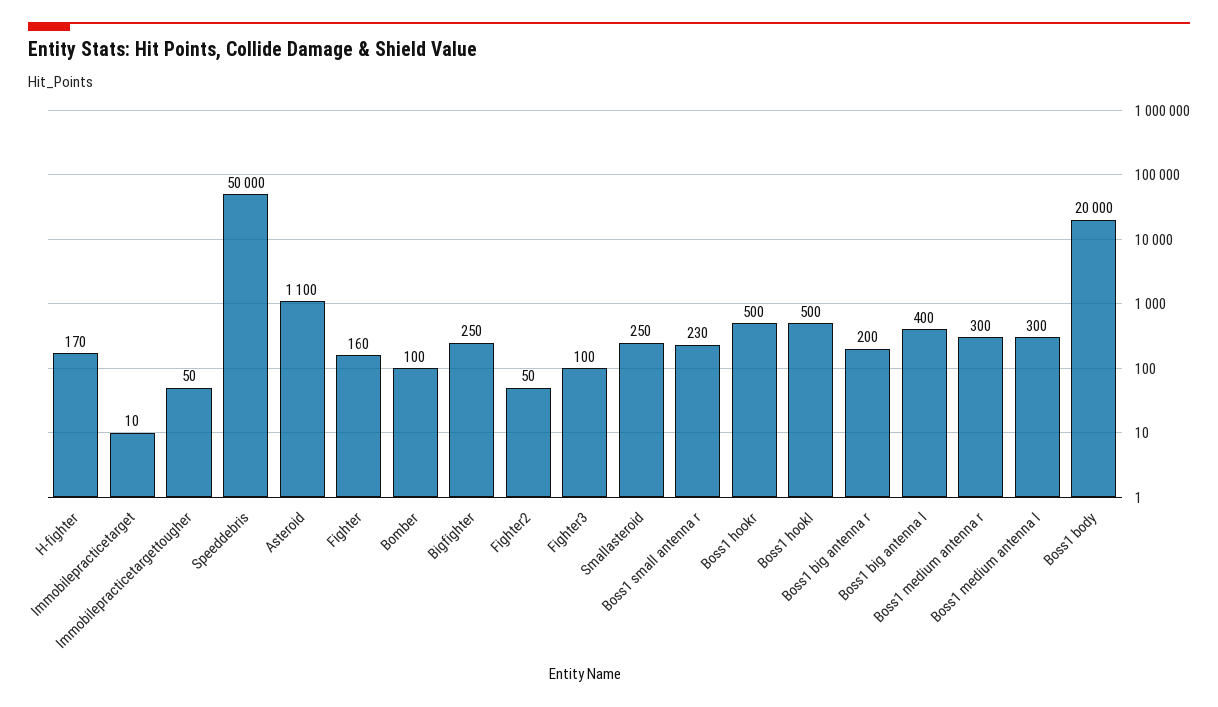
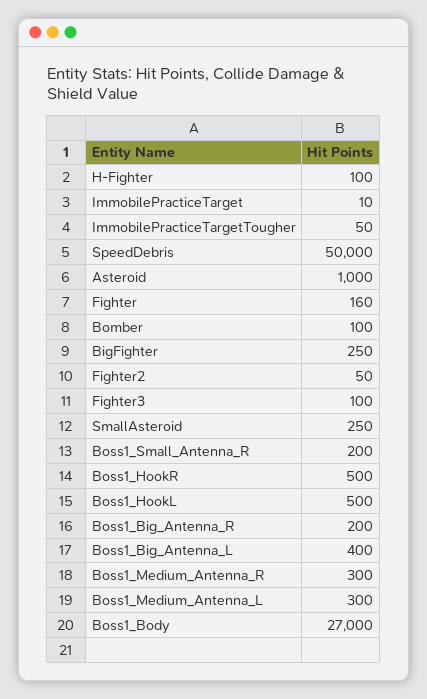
H-fighter: 170 -> 100
Asteroid: 1100 -> 1000
Boss1 small antenna r: 230 -> 200
Boss1 body: 20000 -> 27000

